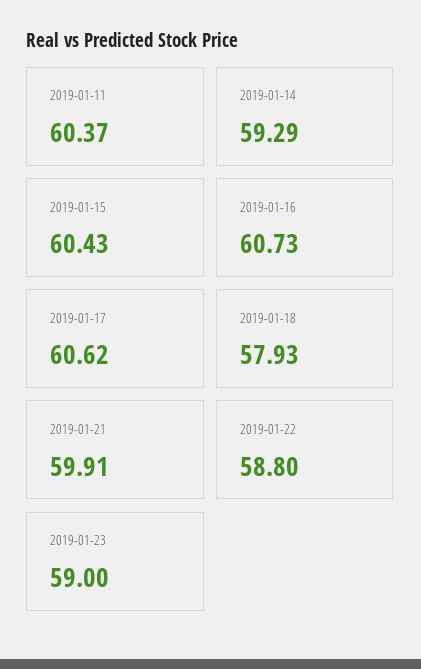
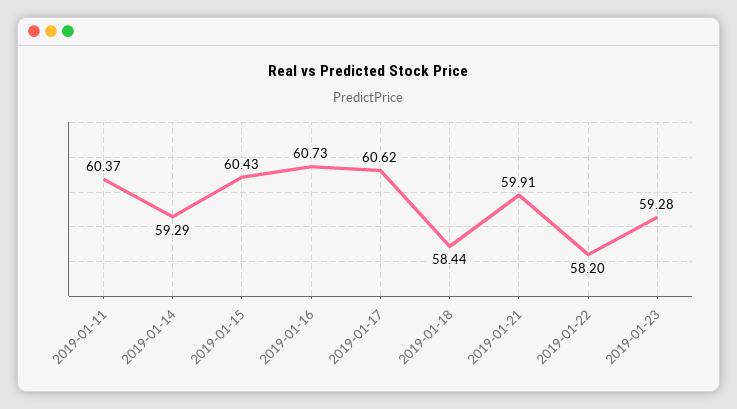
2019-01-18: 57.93 -> 58.44
2019-01-22: 58.8 -> 58.2
2019-01-23: 59 -> 59.28

